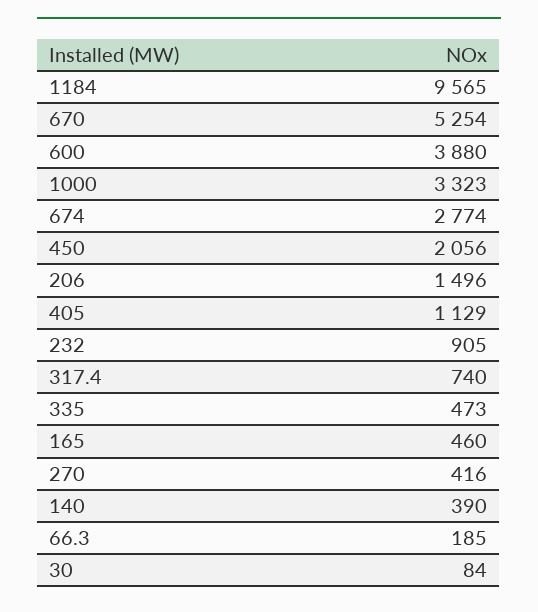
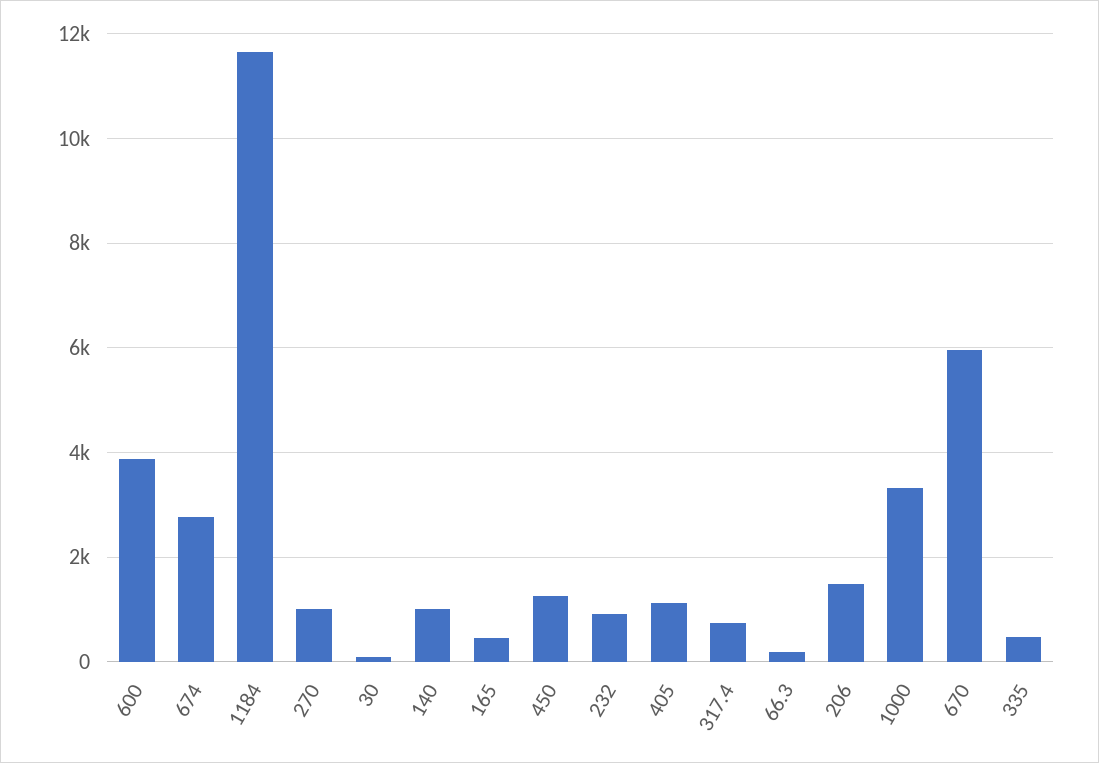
1184: 9565 -> 11600
670: 5254 -> 6000
450: 2056 -> 1200
270: 416 -> 1000
140: 390 -> 1000

